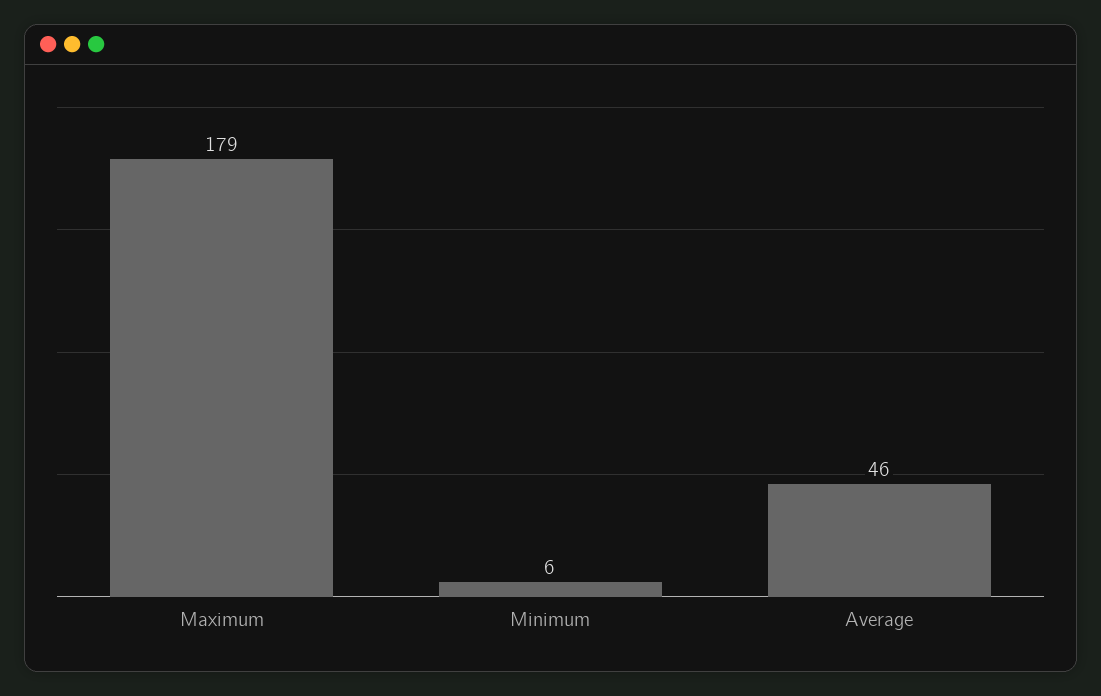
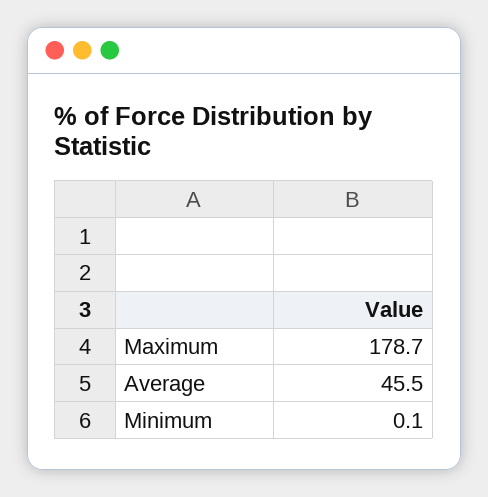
Minimum: 6 -> 0.1

